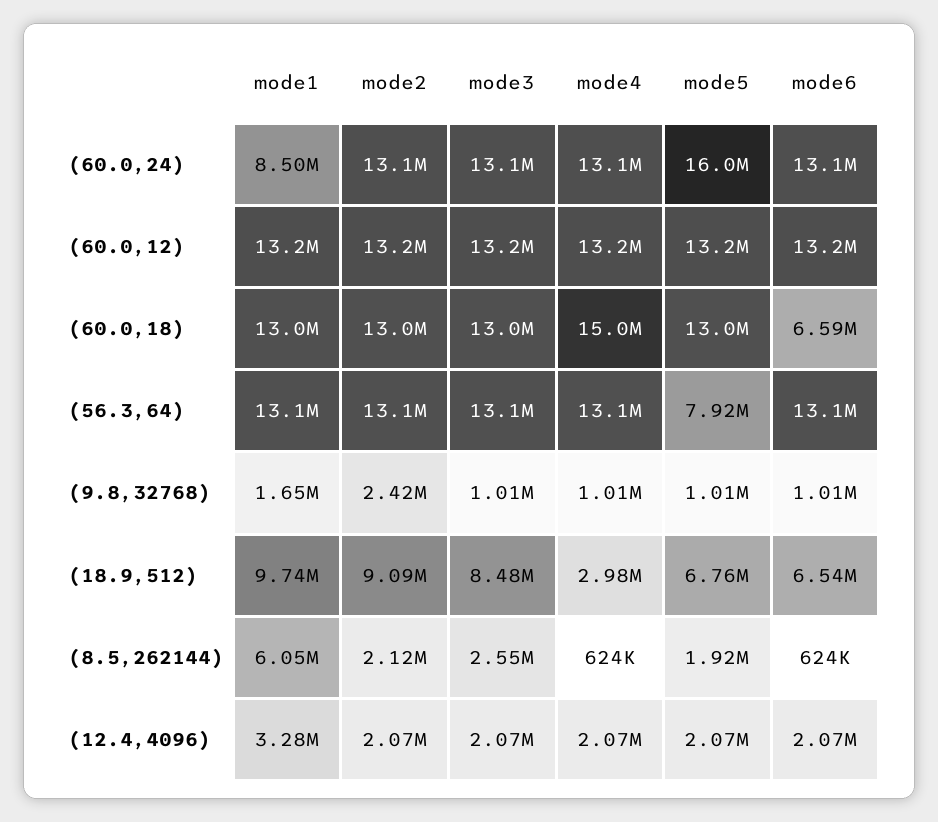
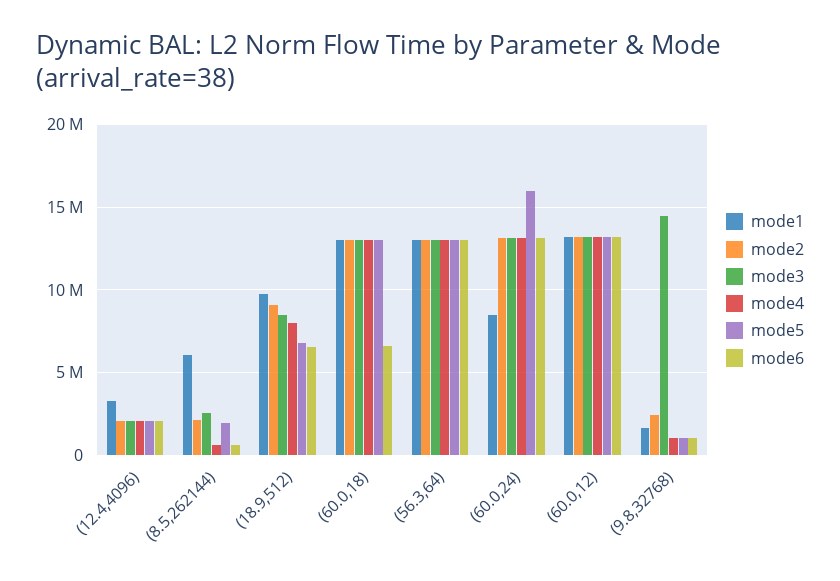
mode4, (60.0,18): 15000000 -> 13000000
mode5, (56.3,64): 7920000 -> 13000000
mode3, (9.8,32768): 1010000 -> 14500000
mode4, (18.9,512): 2980000 -> 8000000

